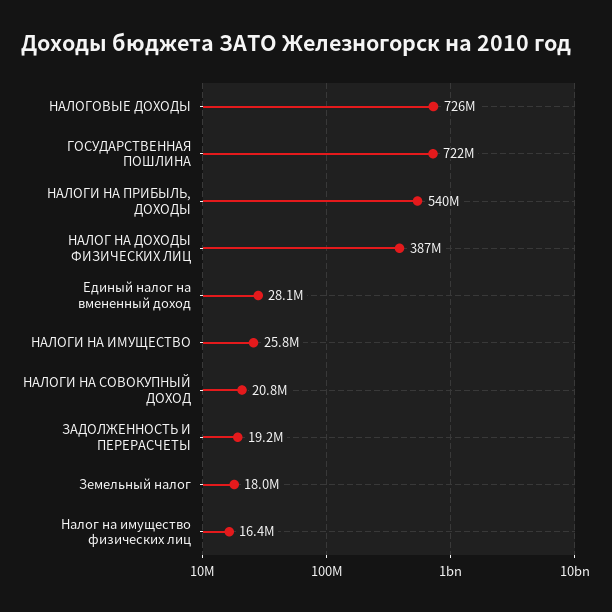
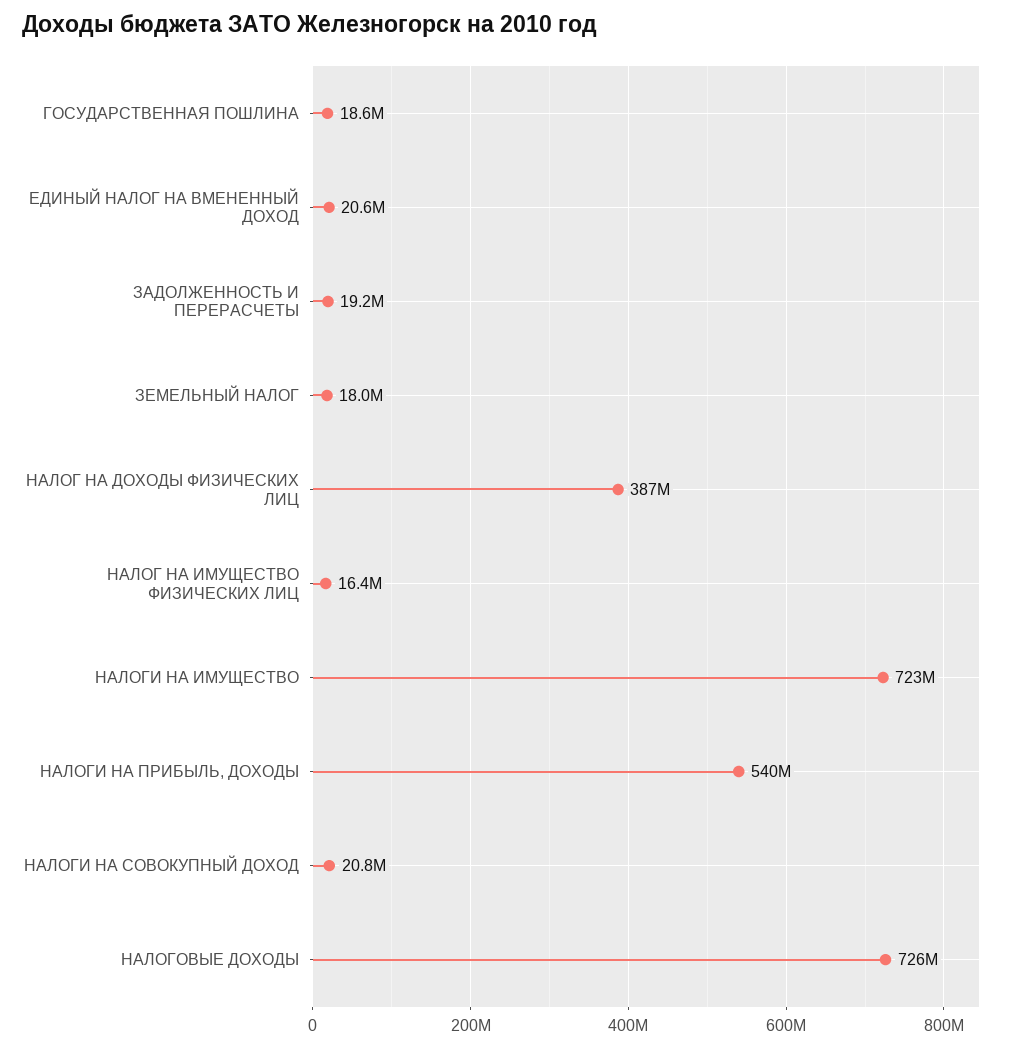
ГОСУДАРСТВЕННАЯ ПОШЛИНА: 722000000 -> 18600000
Единый налог на вмененный доход: 28100000 -> 20600000
НАЛОГИ НА ИМУЩЕСТВО: 25800000 -> 723000000

